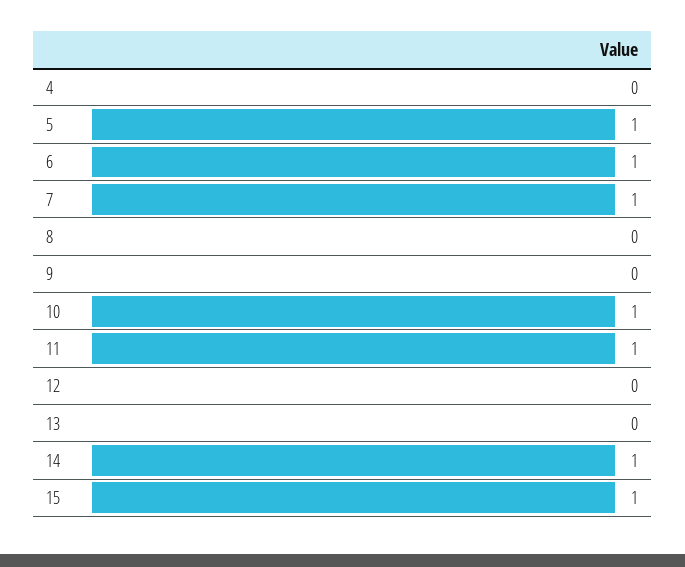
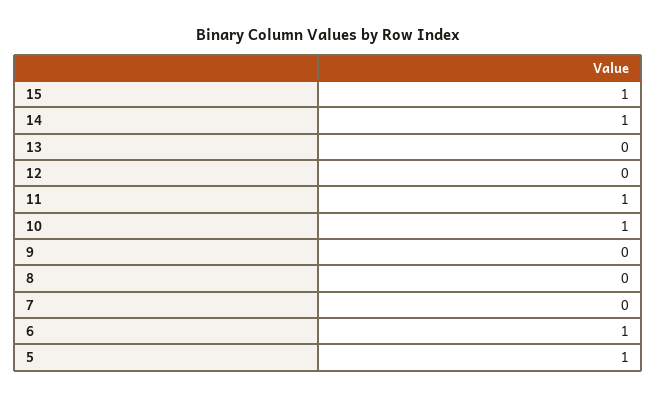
4: 0 -> none
7: 1 -> 0

